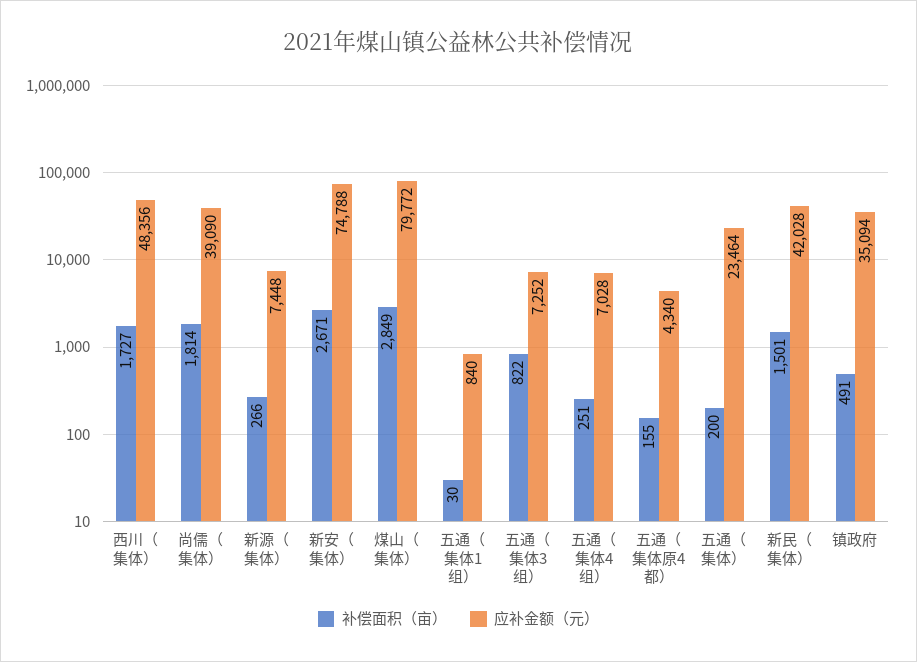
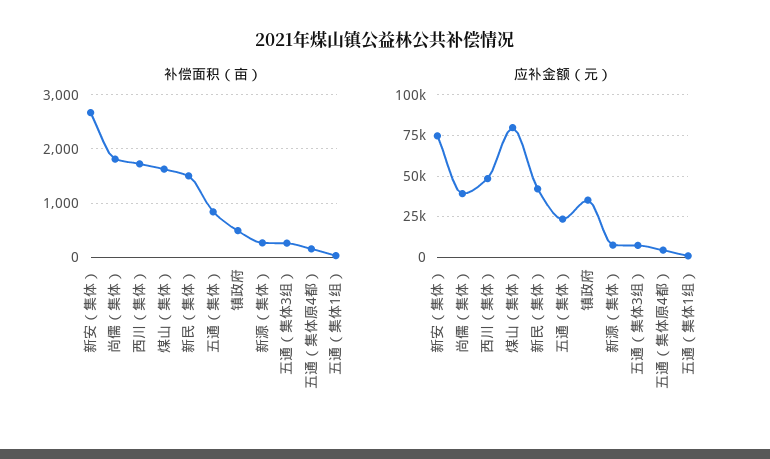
补偿面积（亩）, 煤山（集体）: 2849 -> 1600
补偿面积（亩）, 五通（集体3组）: 822 -> 200
补偿面积（亩）, 五通（集体4组）: 251 -> none
应补金额（元）, 五通（集体4组）: 7028 -> none
补偿面积（亩）, 五通（集体）: 200 -> 800

